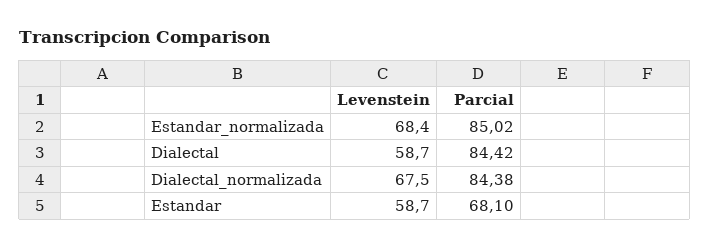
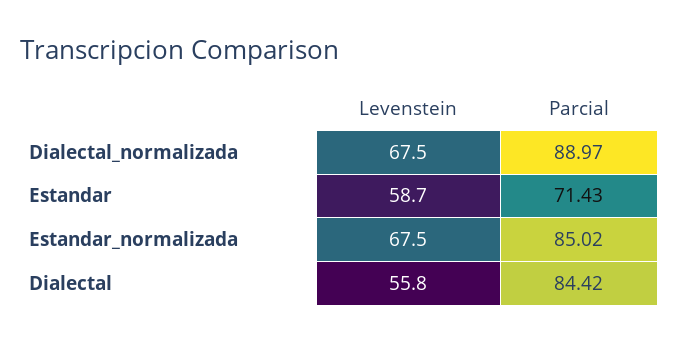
Levenstein, Estandar_normalizada: 68.4 -> 67.5
Levenstein, Dialectal: 58.7 -> 55.8
Parcial, Dialectal_normalizada: 84.38 -> 88.97
Parcial, Estandar: 68.1 -> 71.43

